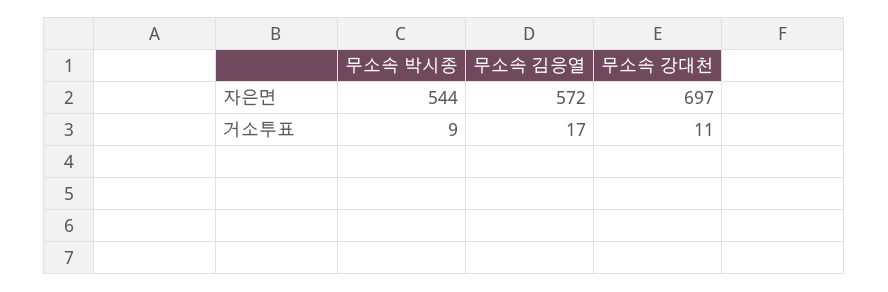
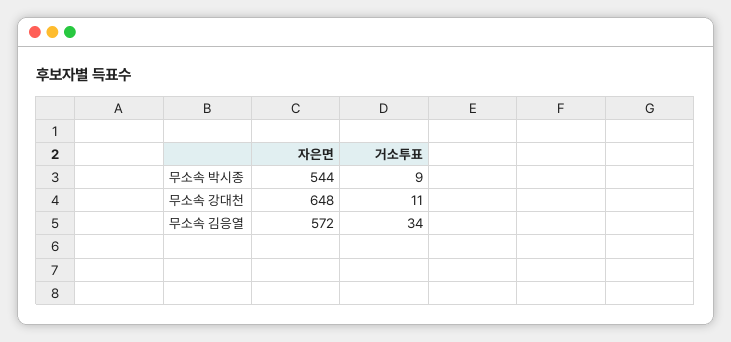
무소속 강대천, 자은면: 697 -> 648
무소속 김응열, 거소투표: 17 -> 34

